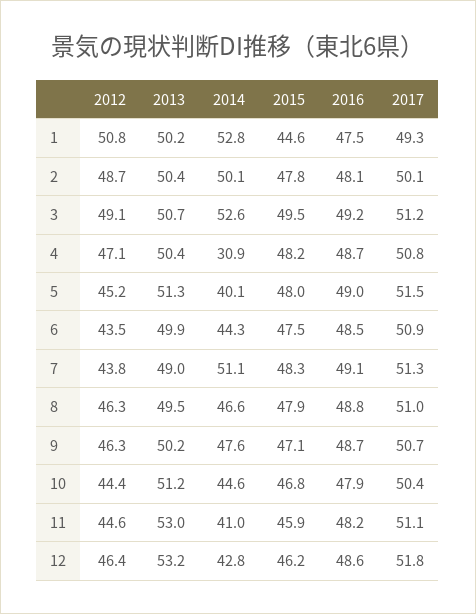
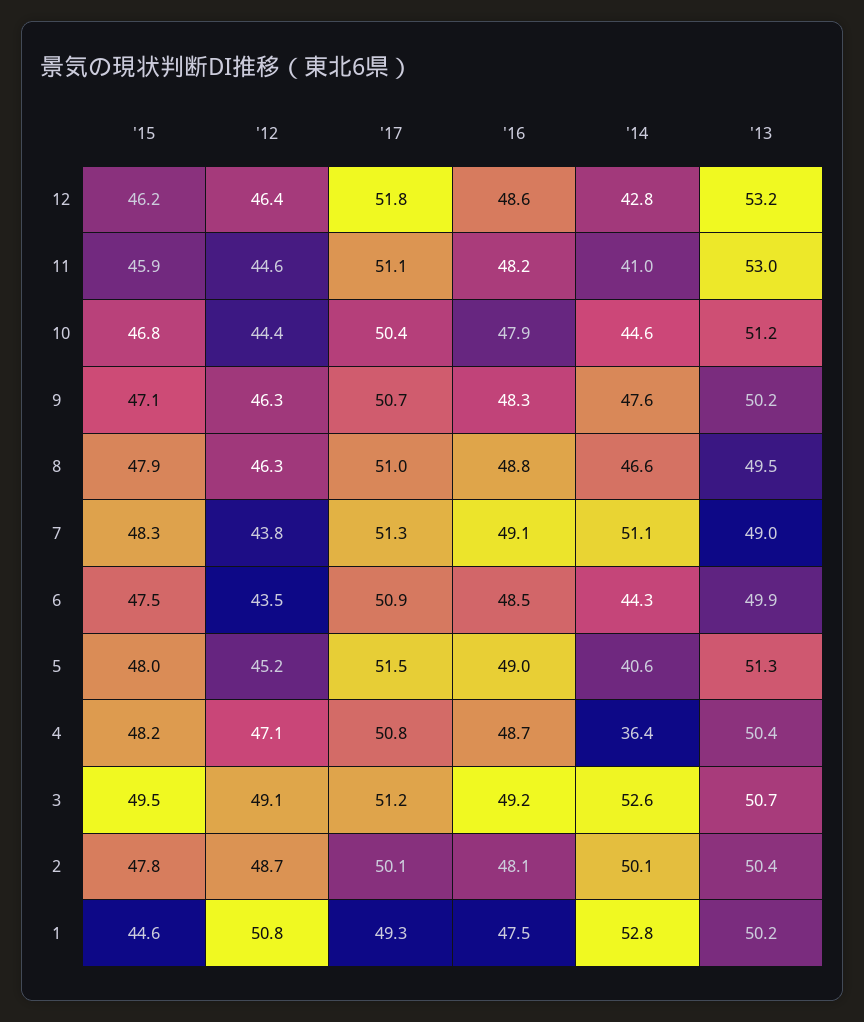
2014, 4: 30.9 -> 36.4
2014, 5: 40.1 -> 40.6
2016, 9: 48.7 -> 48.3

